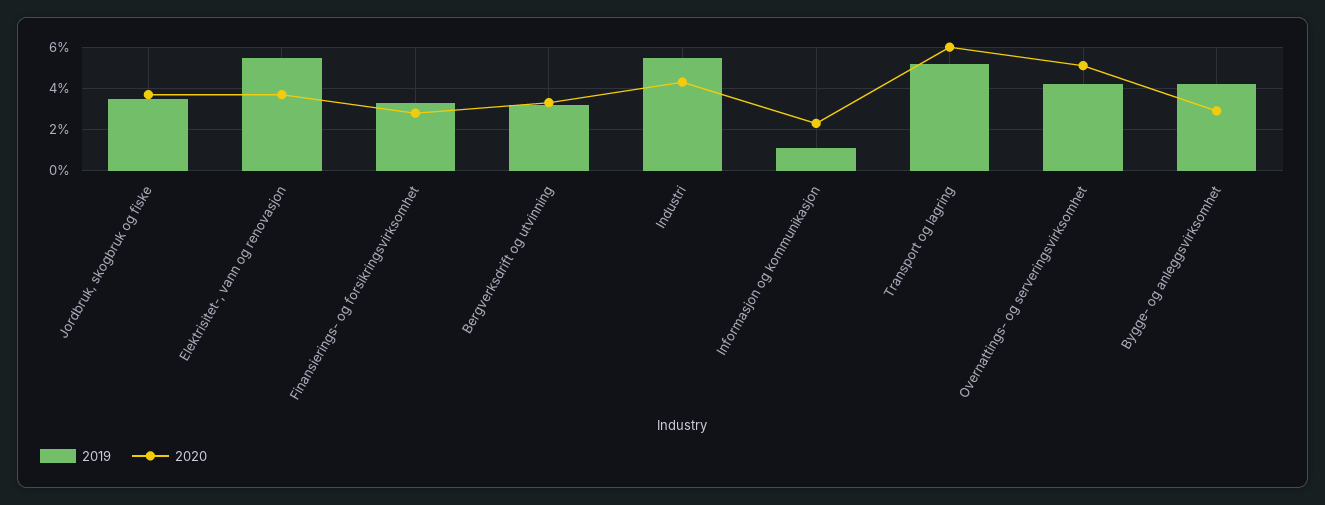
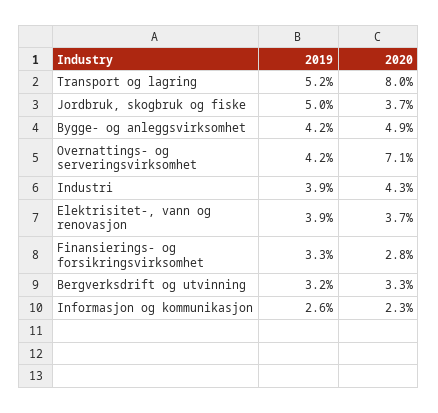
2019, Jordbruk, skogbruk og fiske: 3.5 -> 5
2019, Elektrisitet-, vann og renovasjon: 5.5 -> 3.9
2019, Industri: 5.5 -> 3.9
2019, Informasjon og kommunikasjon: 1 -> 2.6
2020, Transport og lagring: 6 -> 8
2020, Overnattings- og serveringsvirksomhet: 5 -> 7.1
2020, Bygge- og anleggsvirksomhet: 3 -> 4.9

